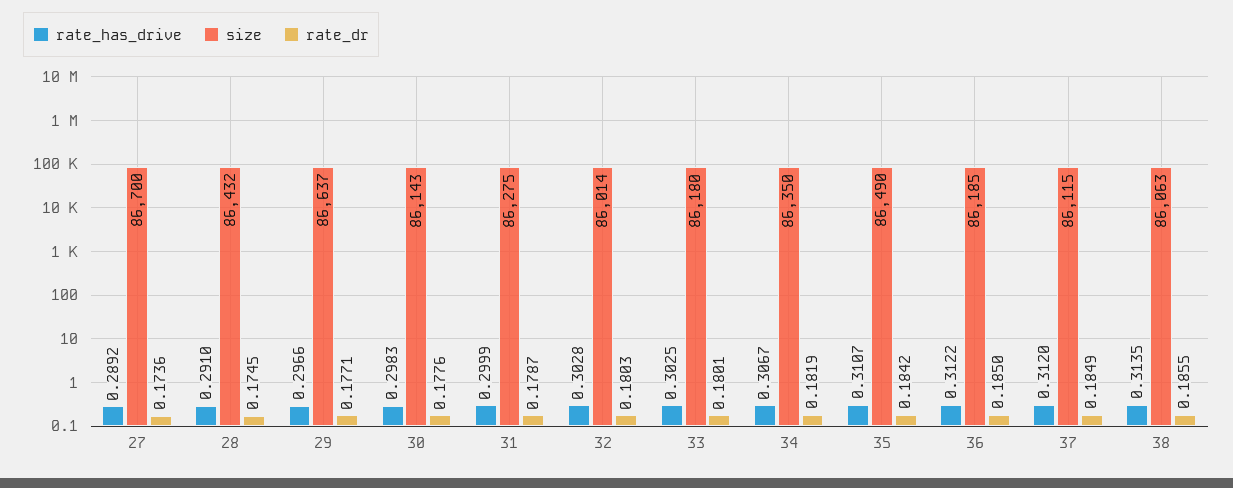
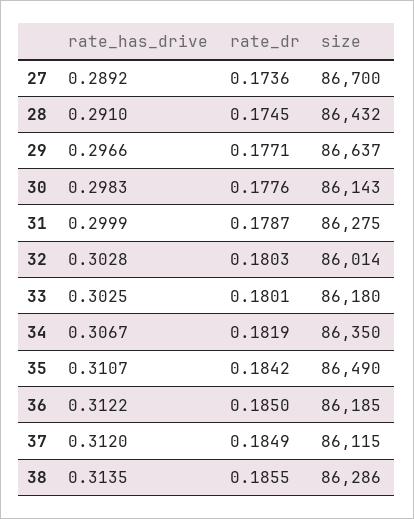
size, 38: 86063 -> 86286

